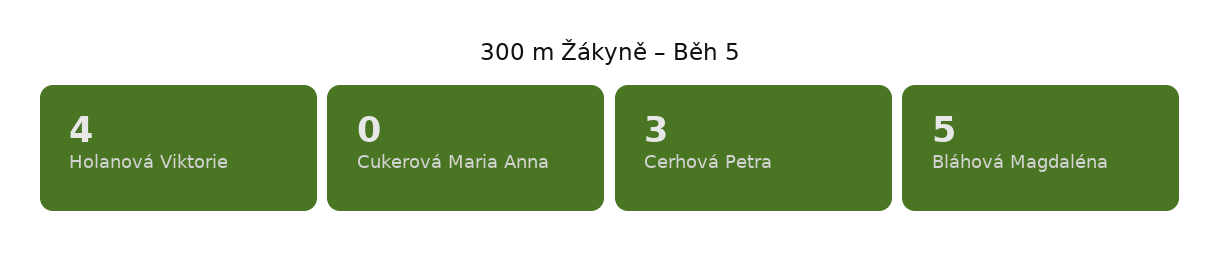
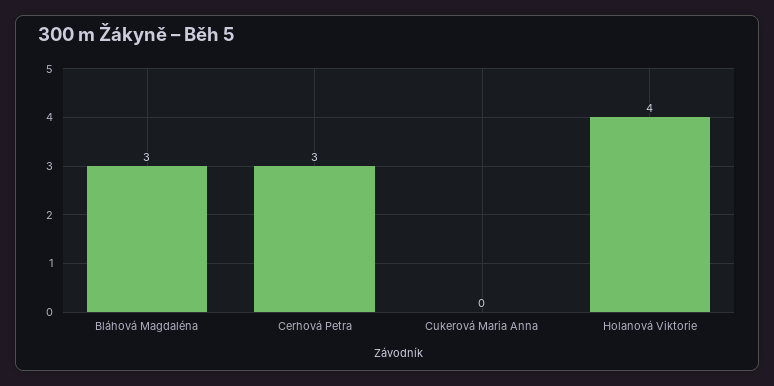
Bláhová Magdaléna: 5 -> 3

